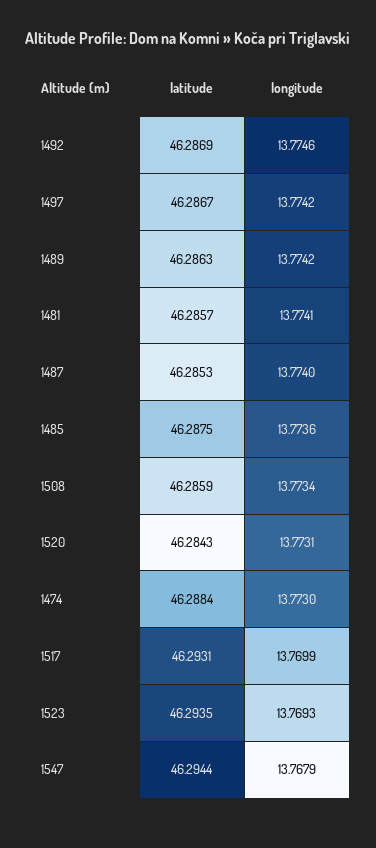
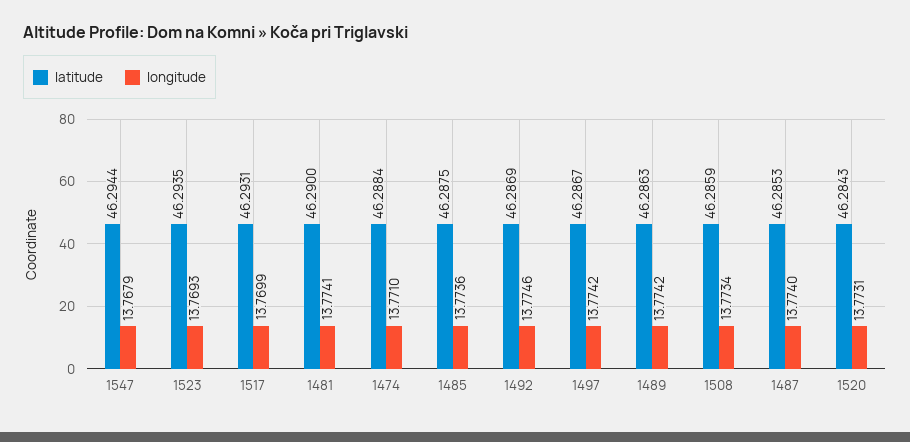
latitude, 1481: 46.2857 -> 46.29
longitude, 1474: 13.773 -> 13.771

